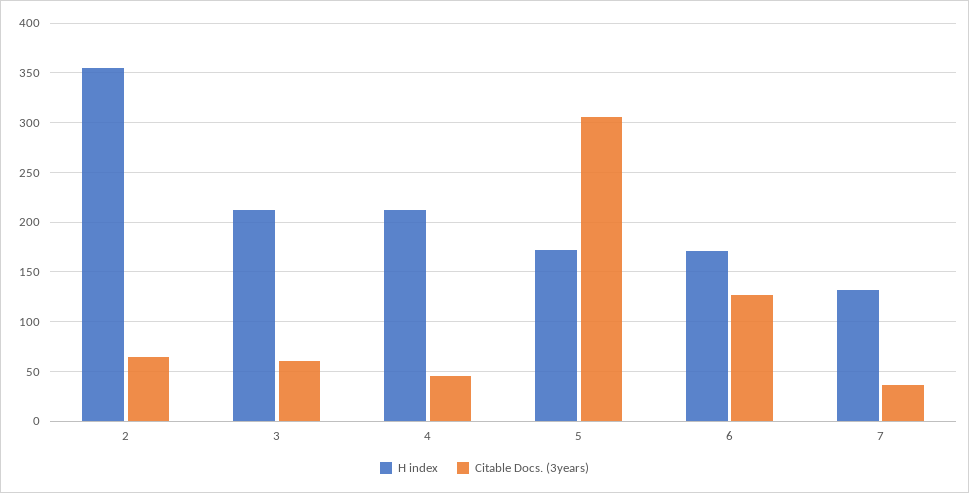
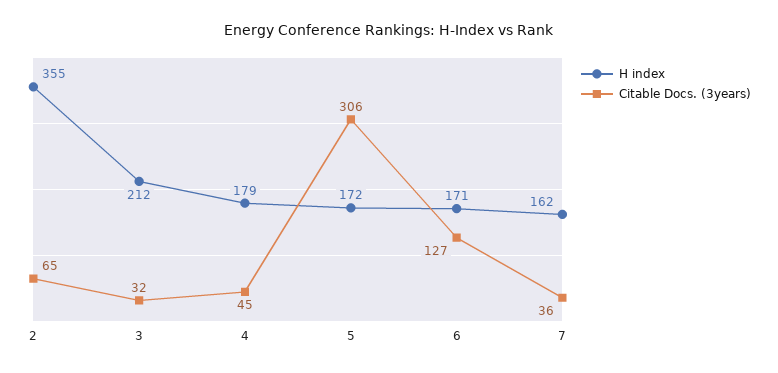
Citable Docs. (3years), 3: 60 -> 32
H index, 4: 210 -> 179
H index, 7: 130 -> 162

